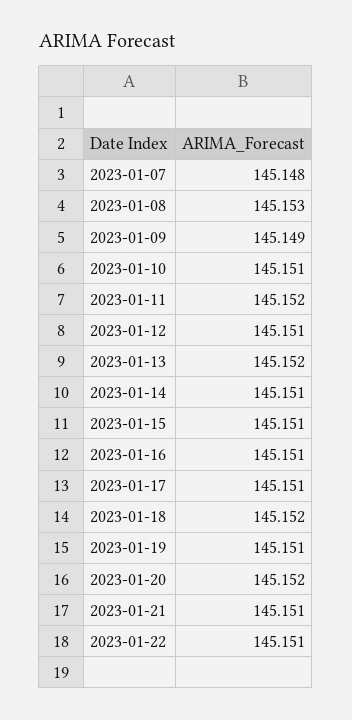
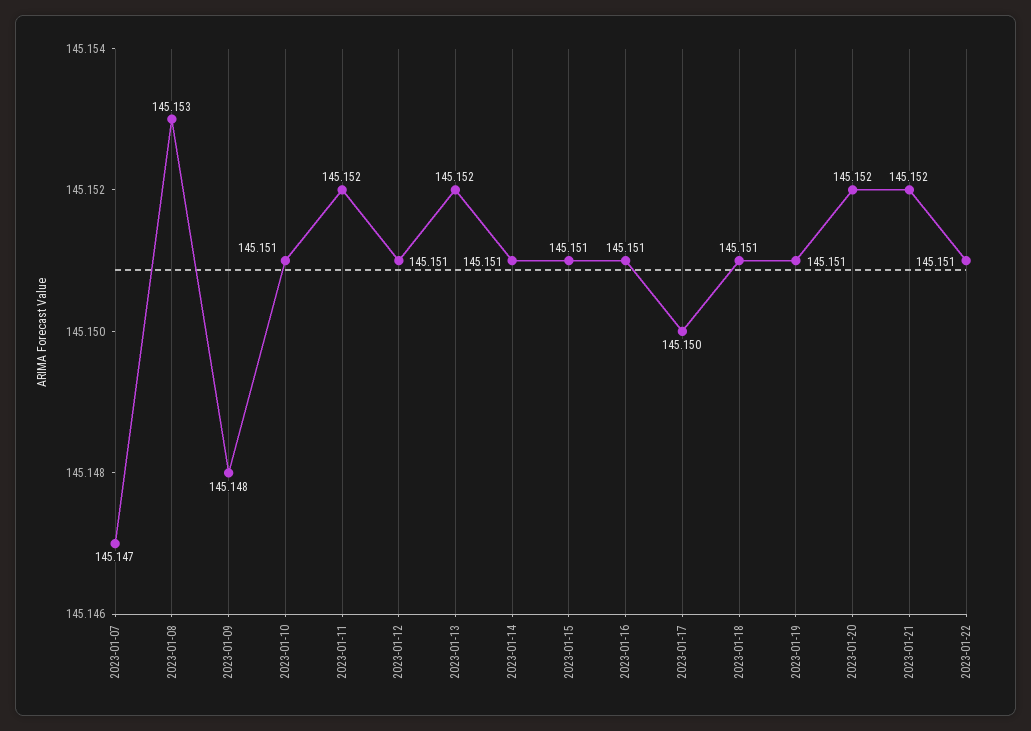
2023-01-07: 145.148 -> 145.147
2023-01-09: 145.149 -> 145.148
2023-01-17: 145.151 -> 145.15
2023-01-18: 145.152 -> 145.151
2023-01-21: 145.151 -> 145.152

